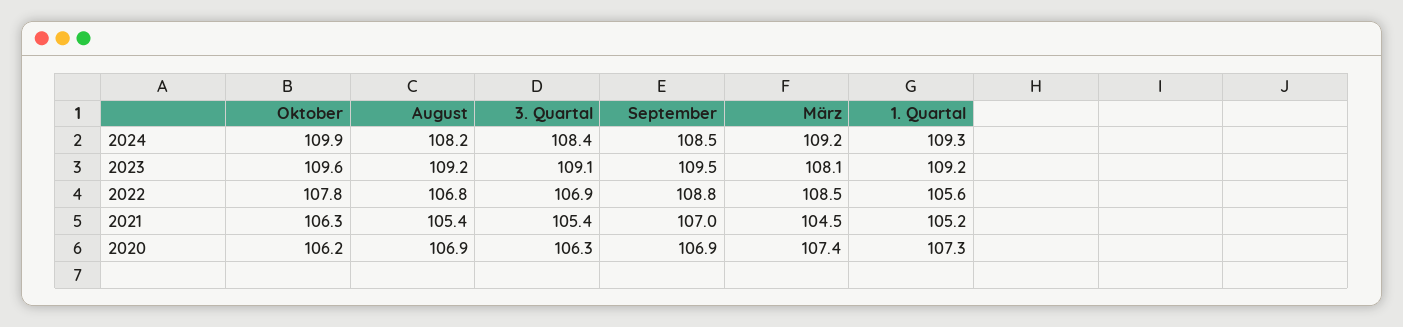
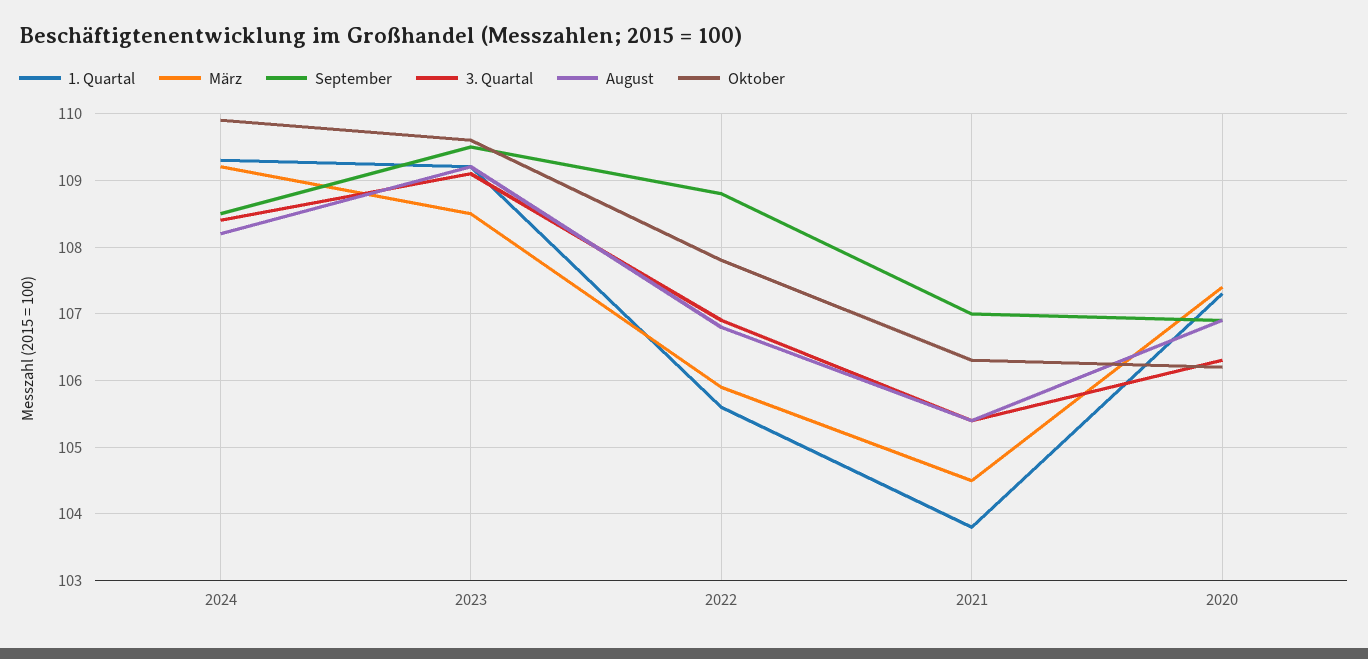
März, 2023: 108.1 -> 108.5
März, 2022: 108.5 -> 105.9
1. Quartal, 2021: 105.2 -> 103.8

